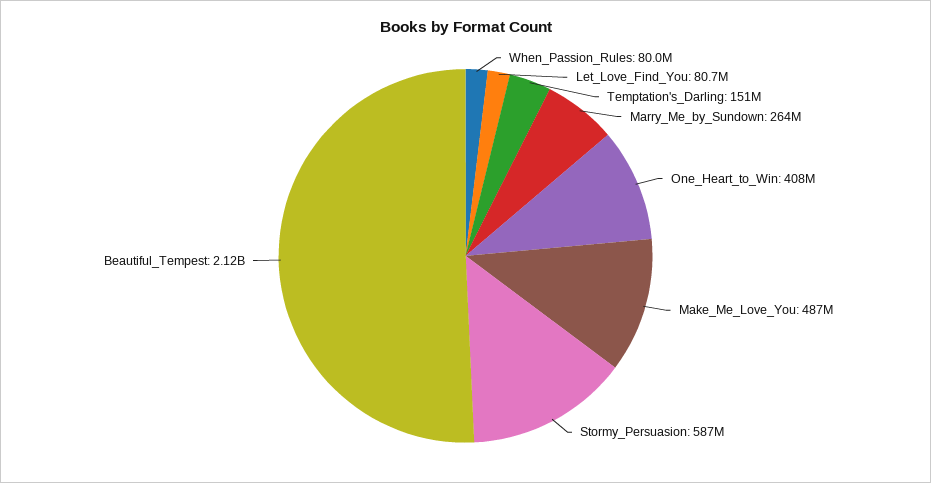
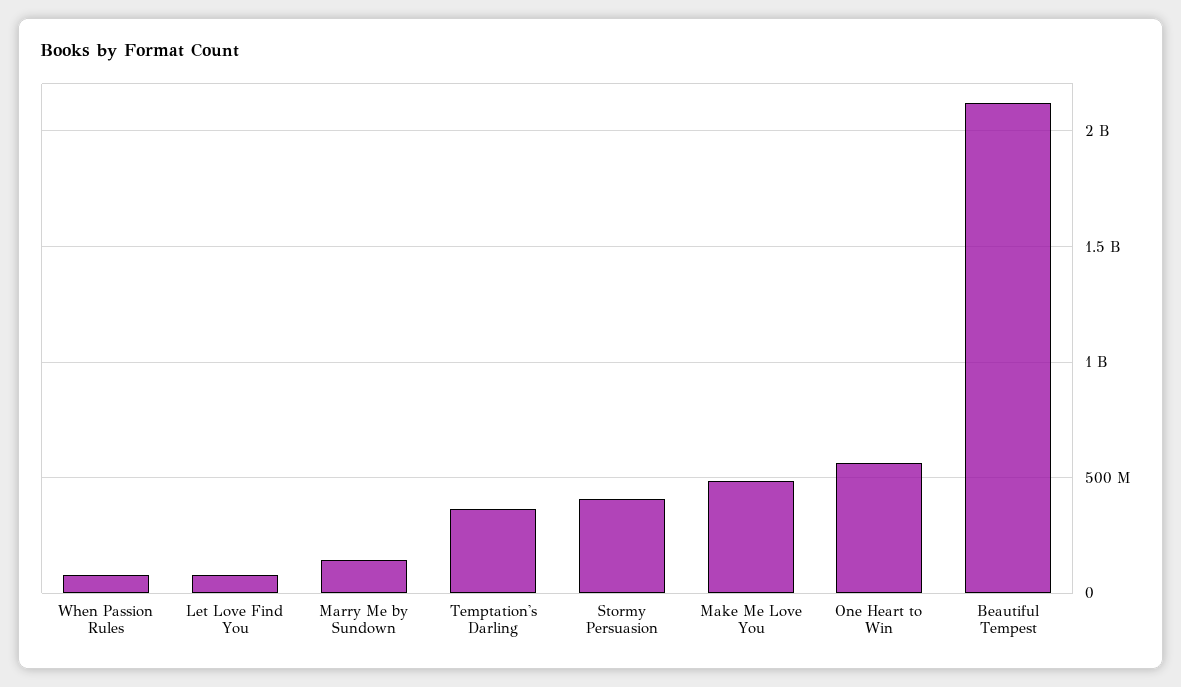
Temptation's_Darling: 151000000 -> 350000000
Marry_Me_by_Sundown: 264000000 -> 150000000
One_Heart_to_Win: 408000000 -> 550000000
Stormy_Persuasion: 587000000 -> 400000000

